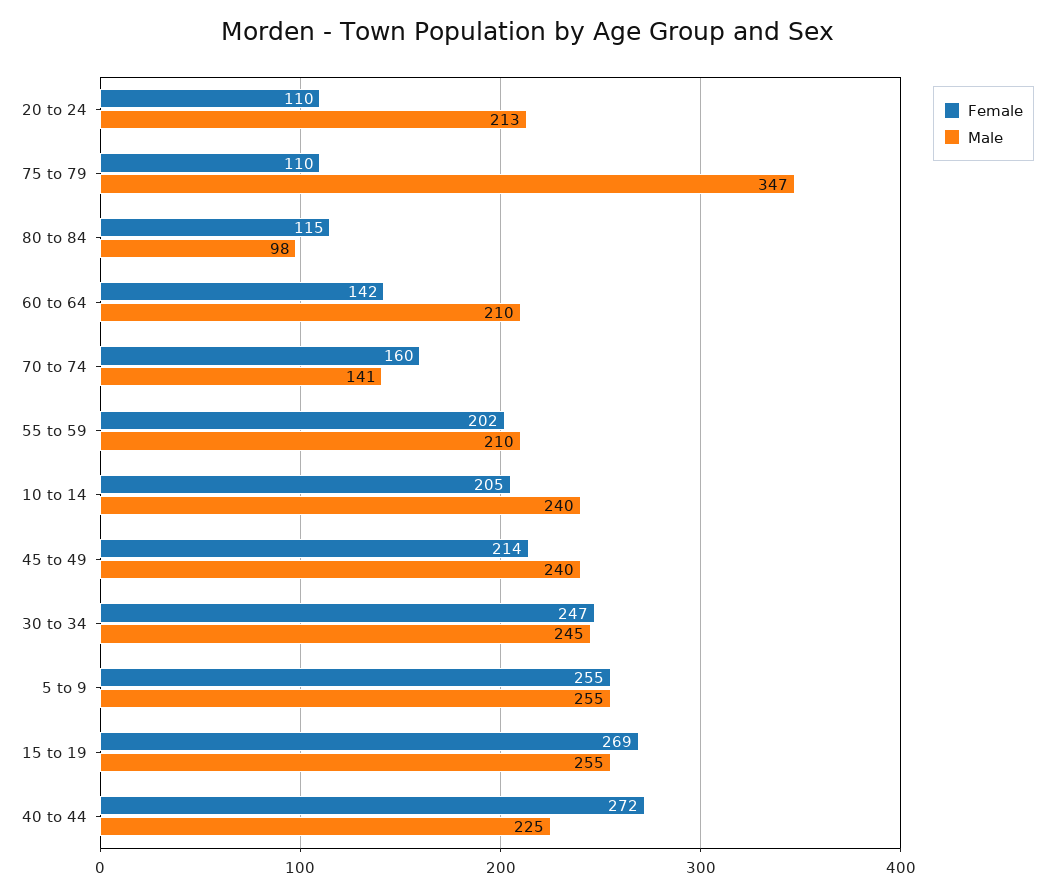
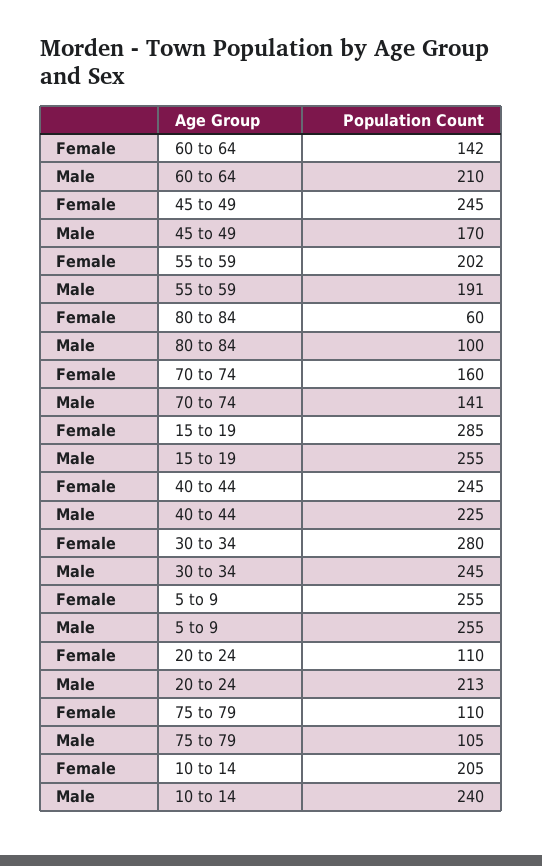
Male, 75 to 79: 347 -> 105
Female, 80 to 84: 115 -> 60
Male, 80 to 84: 98 -> 100
Male, 55 to 59: 210 -> 191
Female, 45 to 49: 214 -> 245
Male, 45 to 49: 240 -> 170
Female, 30 to 34: 247 -> 280
Female, 15 to 19: 269 -> 285
Female, 40 to 44: 272 -> 245

